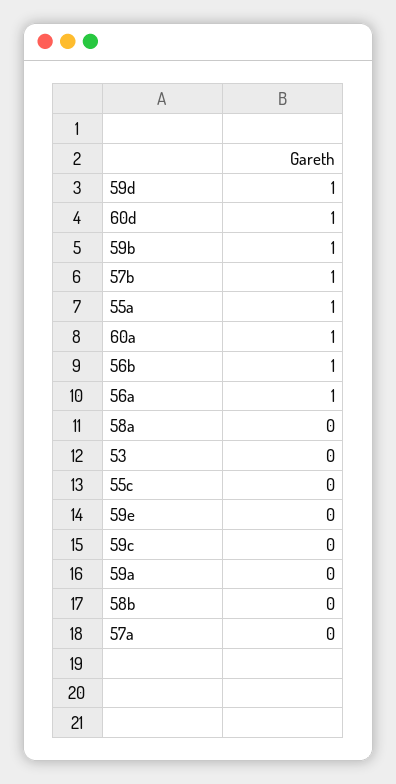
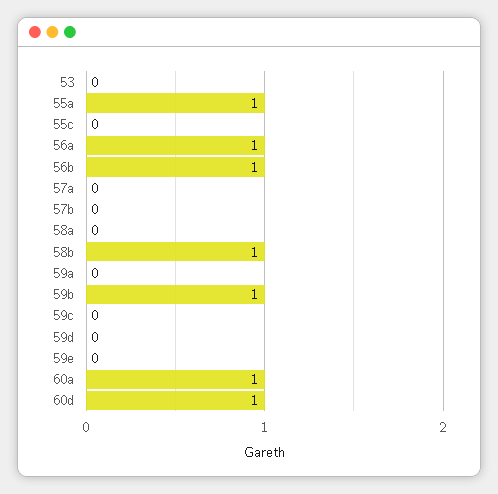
59d: 1 -> 0
57b: 1 -> 0
58b: 0 -> 1

